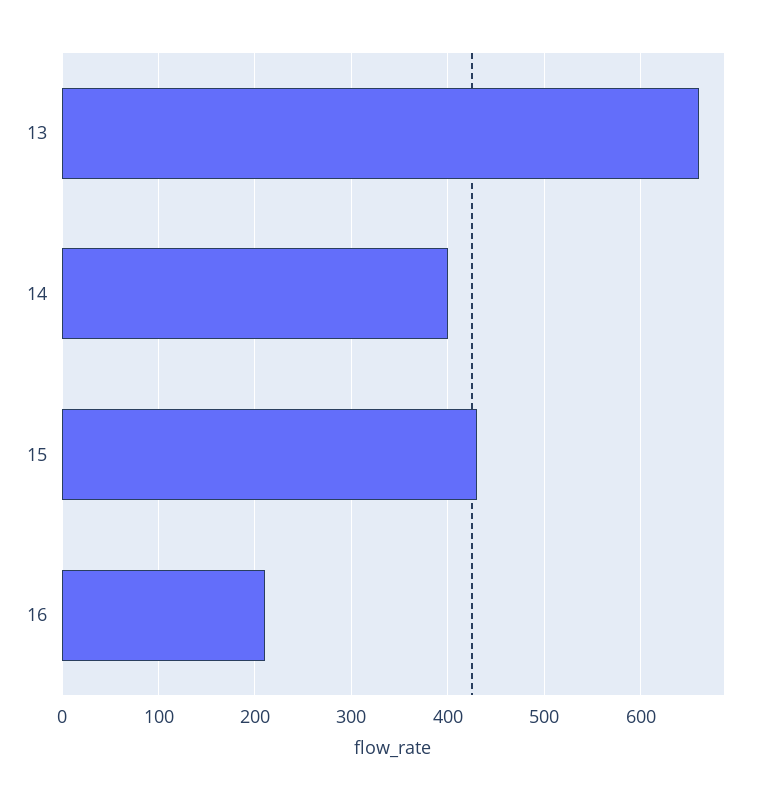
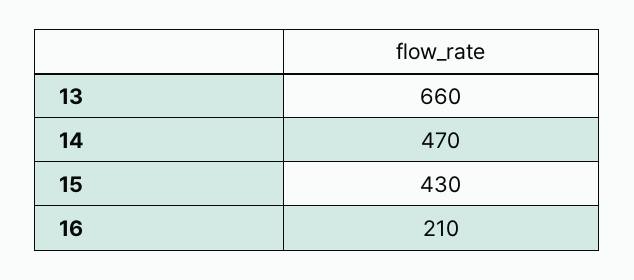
14: 400 -> 470

